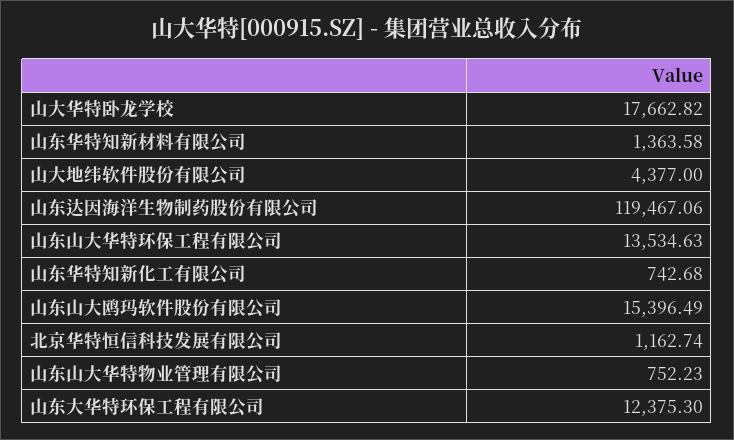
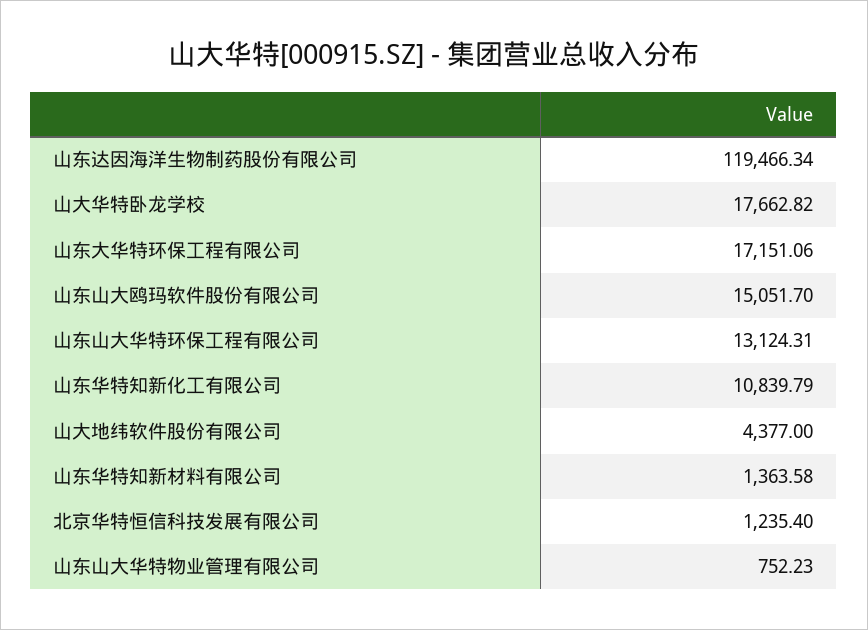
山东达因海洋生物制药股份有限公司: 119467.06 -> 119466.34
山东山大华特环保工程有限公司: 13534.63 -> 13124.31
山东华特知新化工有限公司: 742.68 -> 10839.79
山东山大鸥玛软件股份有限公司: 15396.49 -> 15051.7
北京华特恒信科技发展有限公司: 1162.74 -> 1235.4
山东大华特环保工程有限公司: 12375.3 -> 17151.06

